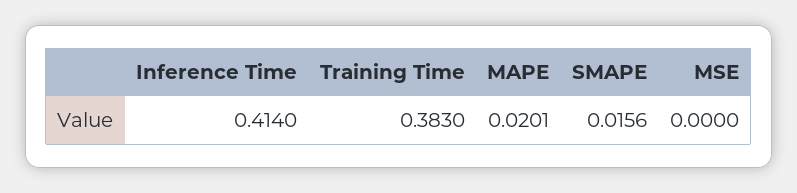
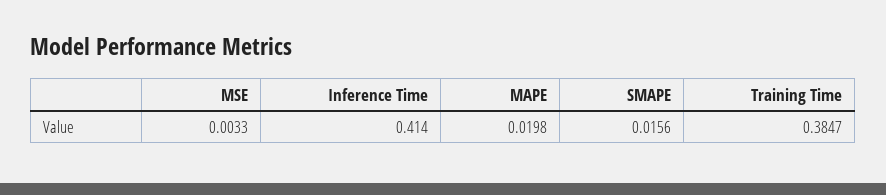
Training Time: 0.383 -> 0.3847
MAPE: 0.0201 -> 0.0198
MSE: 0 -> 0.0033

